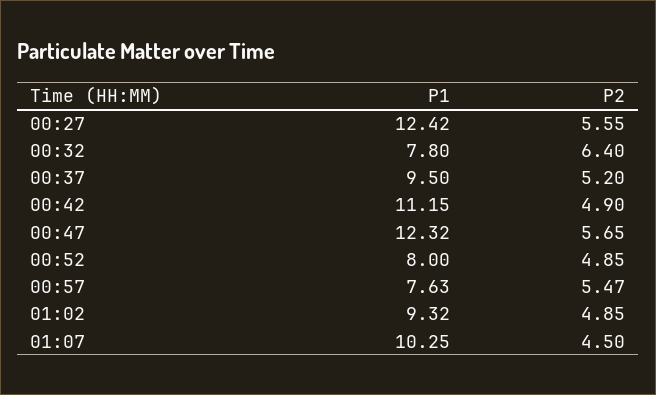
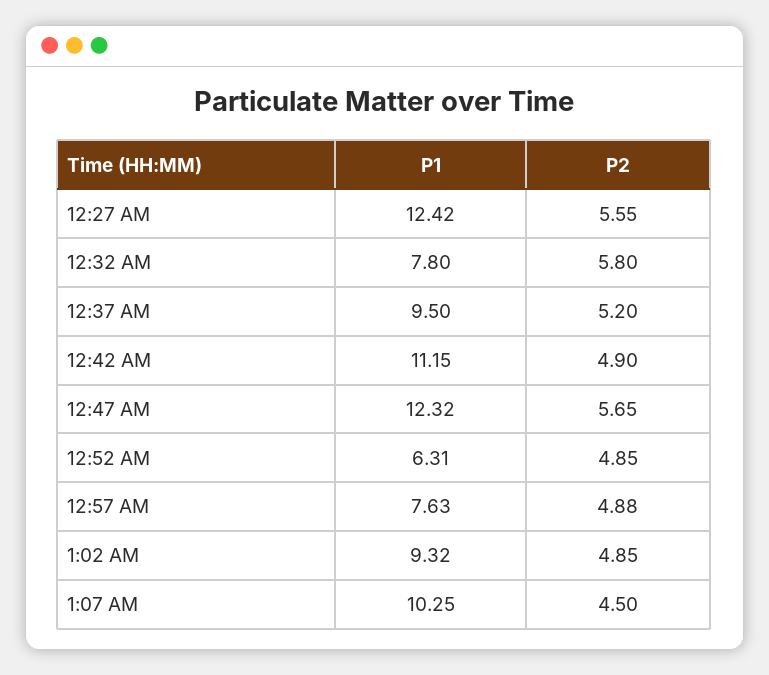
P2, 00:32: 6.4 -> 5.8
P1, 00:52: 8 -> 6.31
P2, 00:57: 5.47 -> 4.88

